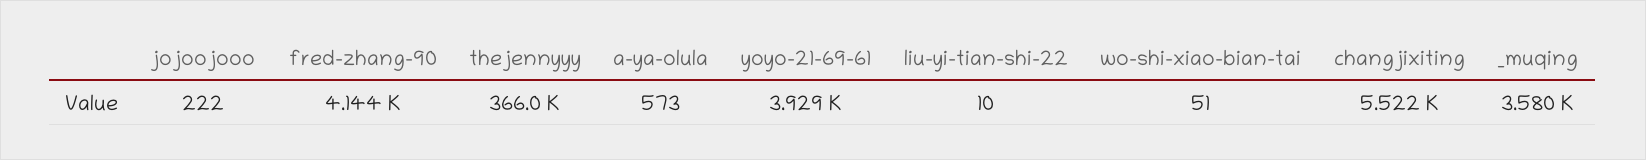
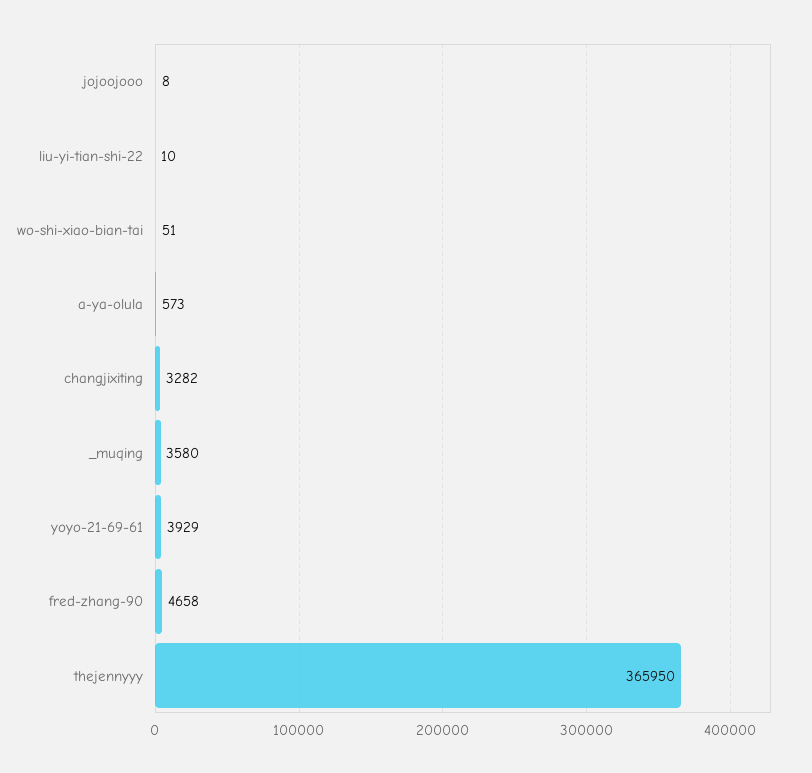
jojoojooo: 222 -> 8
fred-zhang-90: 4144 -> 4658
changjixiting: 5522 -> 3282

